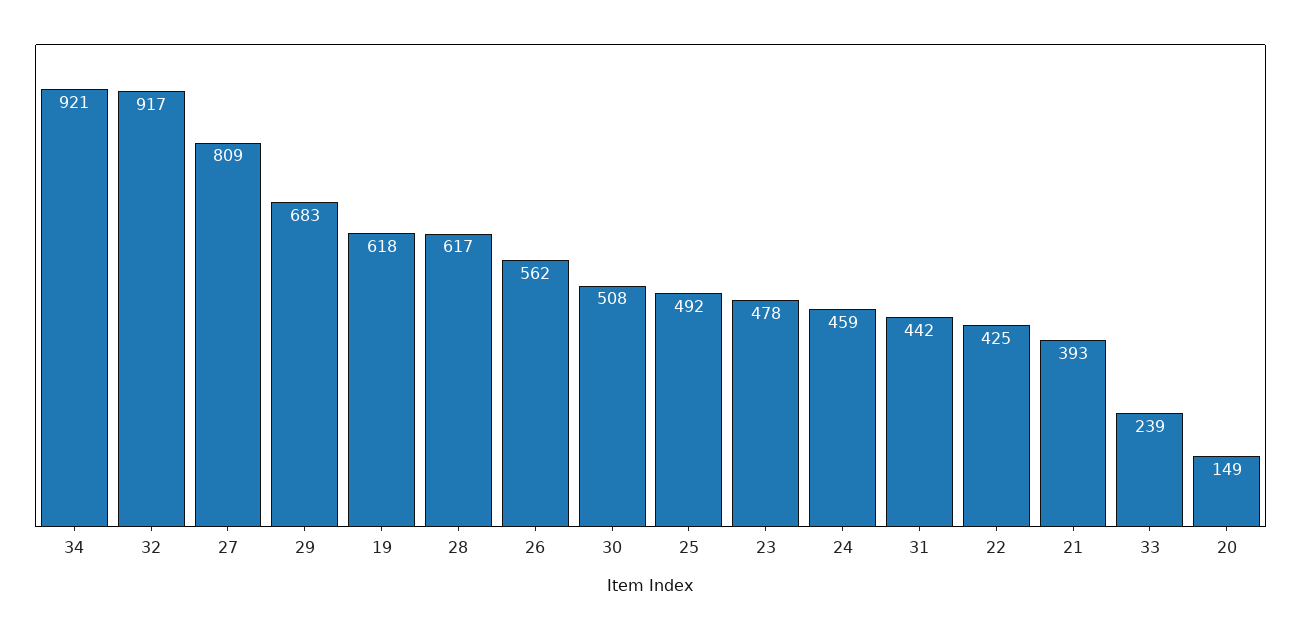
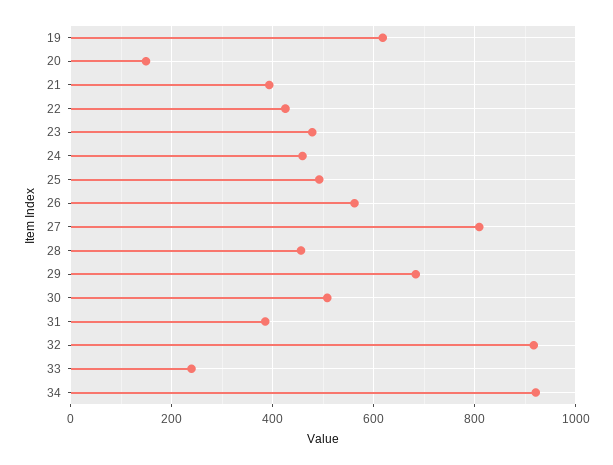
28: 617 -> 460
31: 442 -> 380

